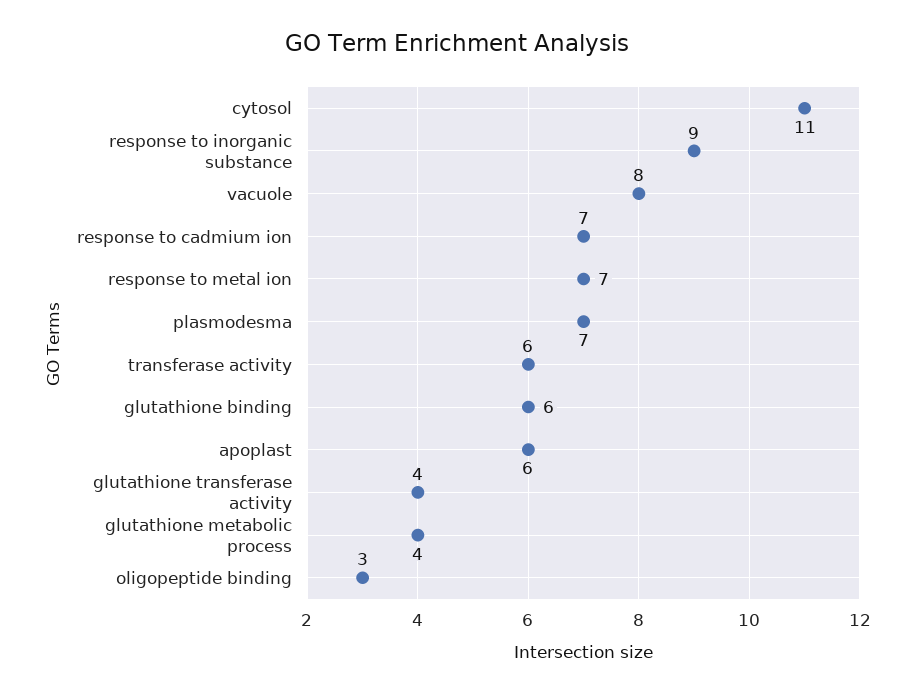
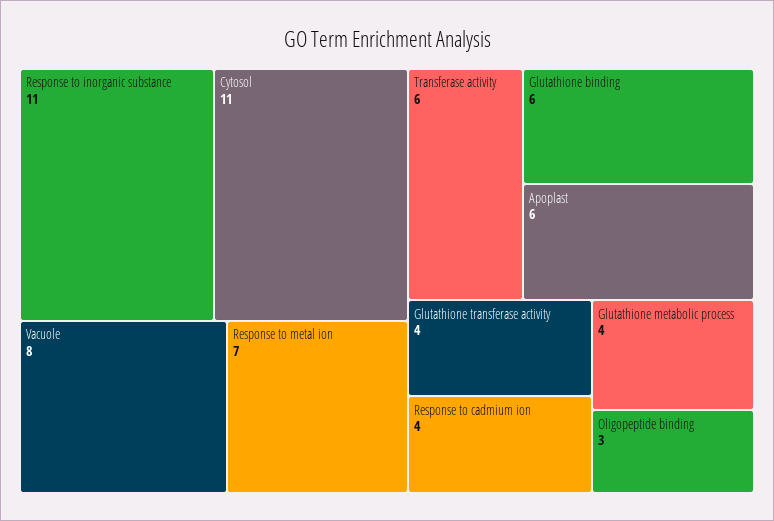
response to inorganic substance: 9 -> 11
response to cadmium ion: 7 -> 4
plasmodesma: 7 -> none

